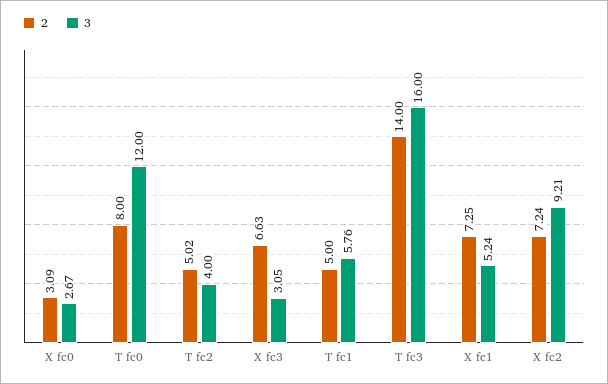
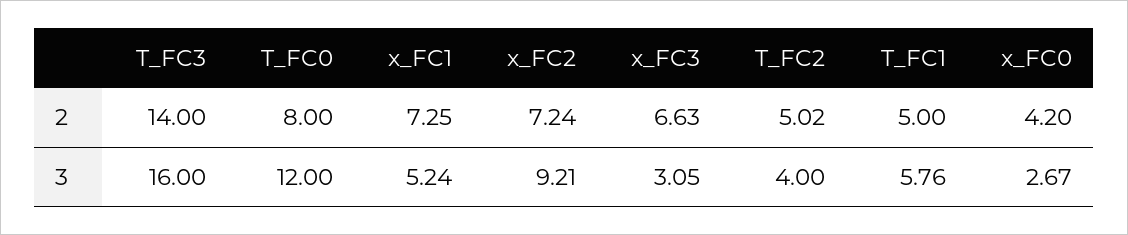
2, X fc0: 3.09 -> 4.2

